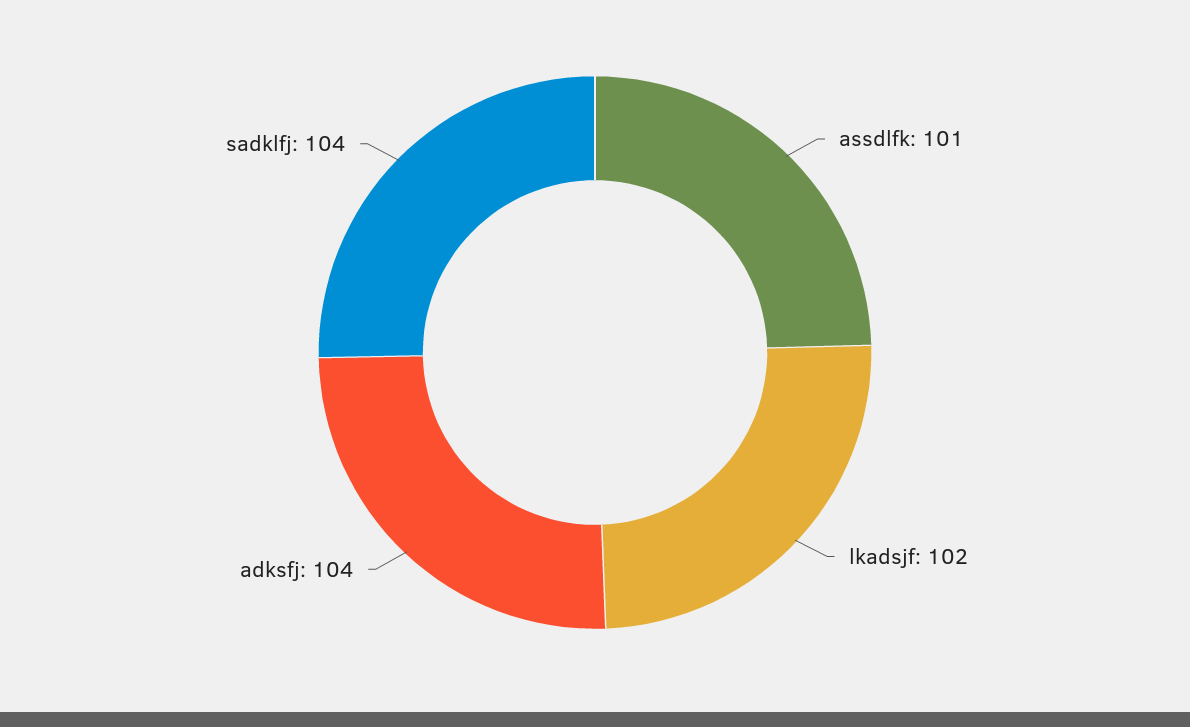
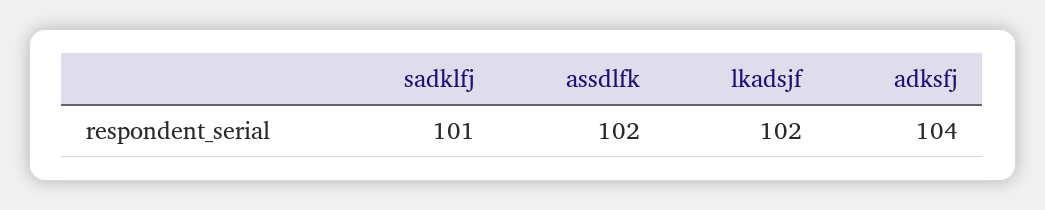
assdlfk: 101 -> 102
sadklfj: 104 -> 101

